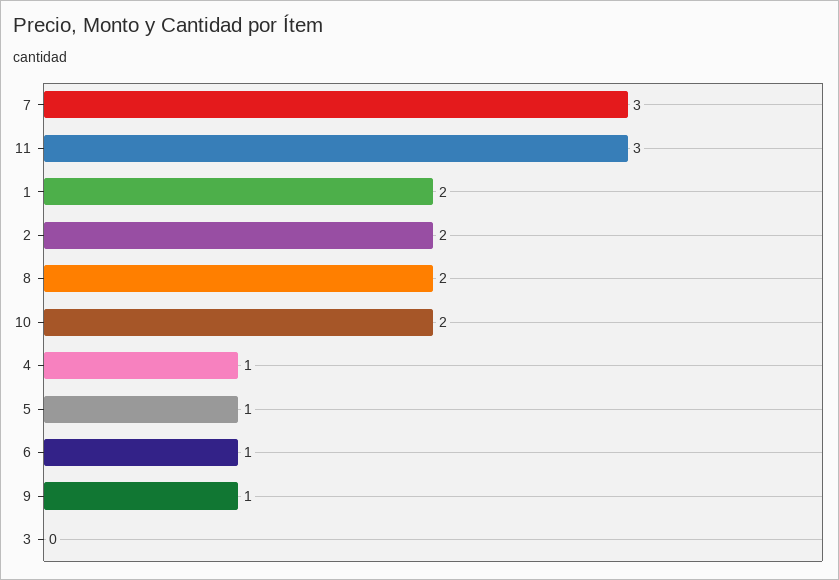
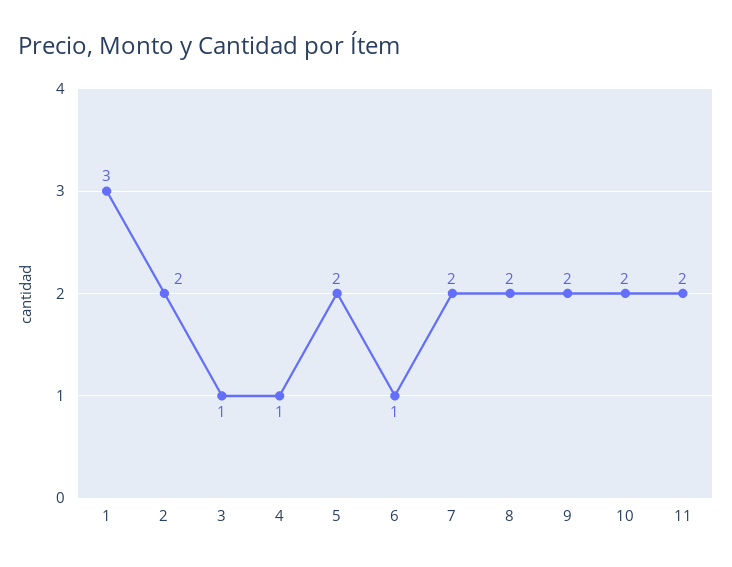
7: 3 -> 2
11: 3 -> 2
1: 2 -> 3
5: 1 -> 2
9: 1 -> 2
3: 0 -> 1

